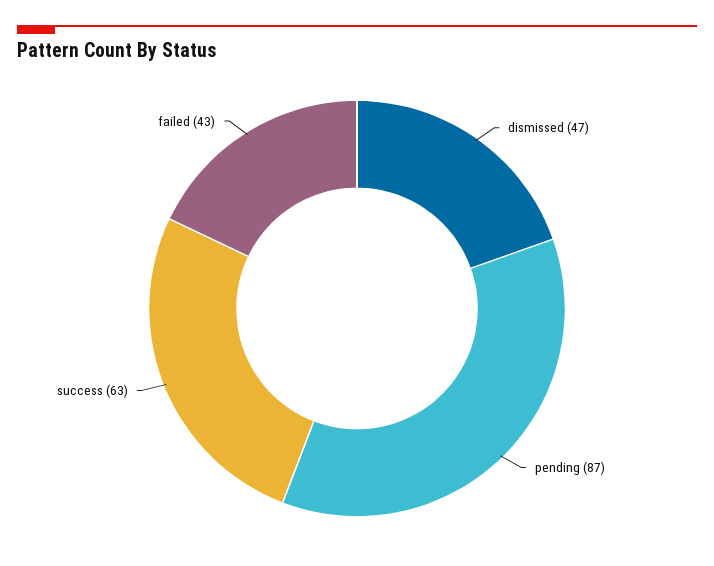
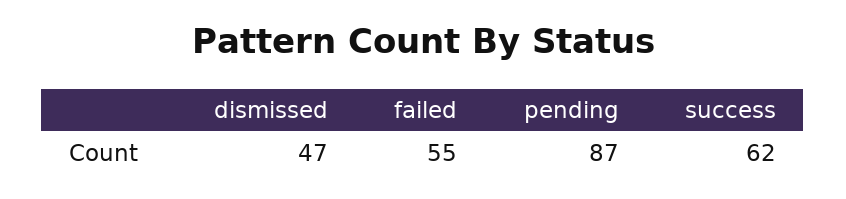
success: 63 -> 62
failed: 43 -> 55

